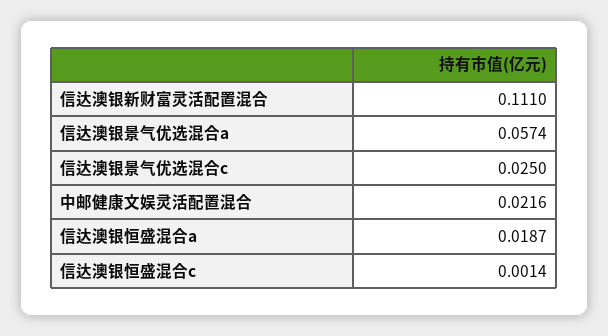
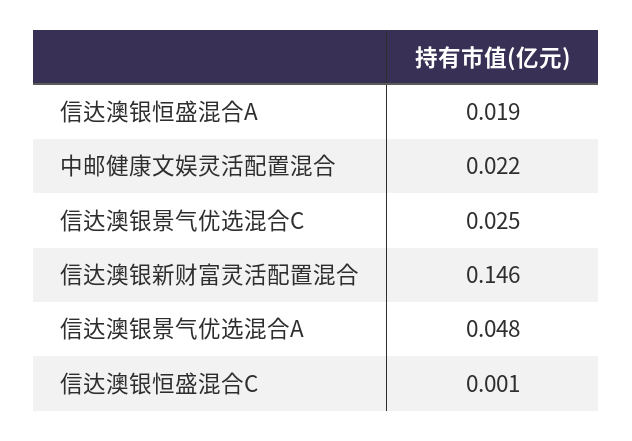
信达澳银新财富灵活配置混合: 0.111 -> 0.146
信达澳银景气优选混合a: 0.0574 -> 0.048

